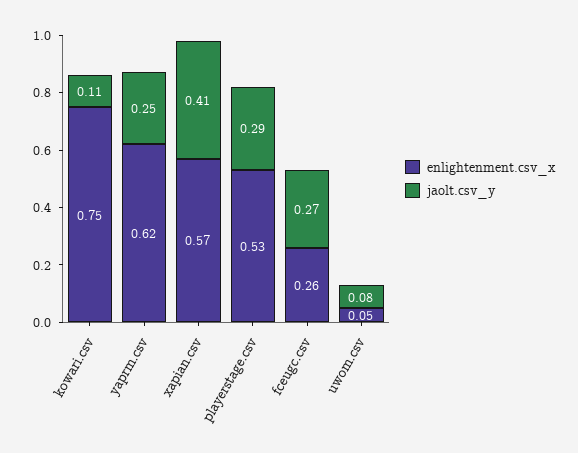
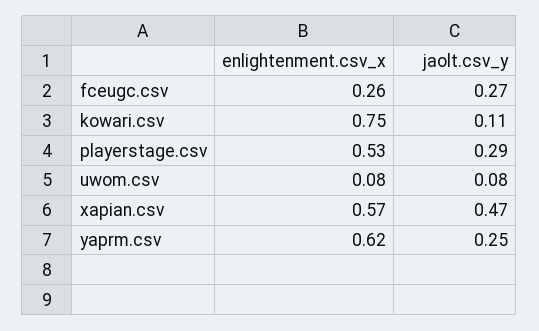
jaolt.csv_y, xapian.csv: 0.41 -> 0.47
enlightenment.csv_x, uwom.csv: 0.05 -> 0.08

